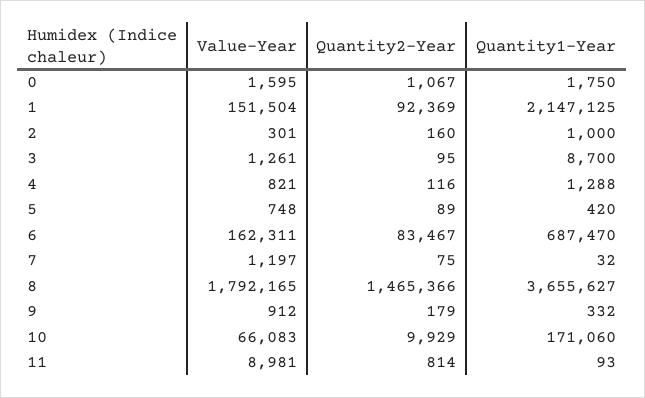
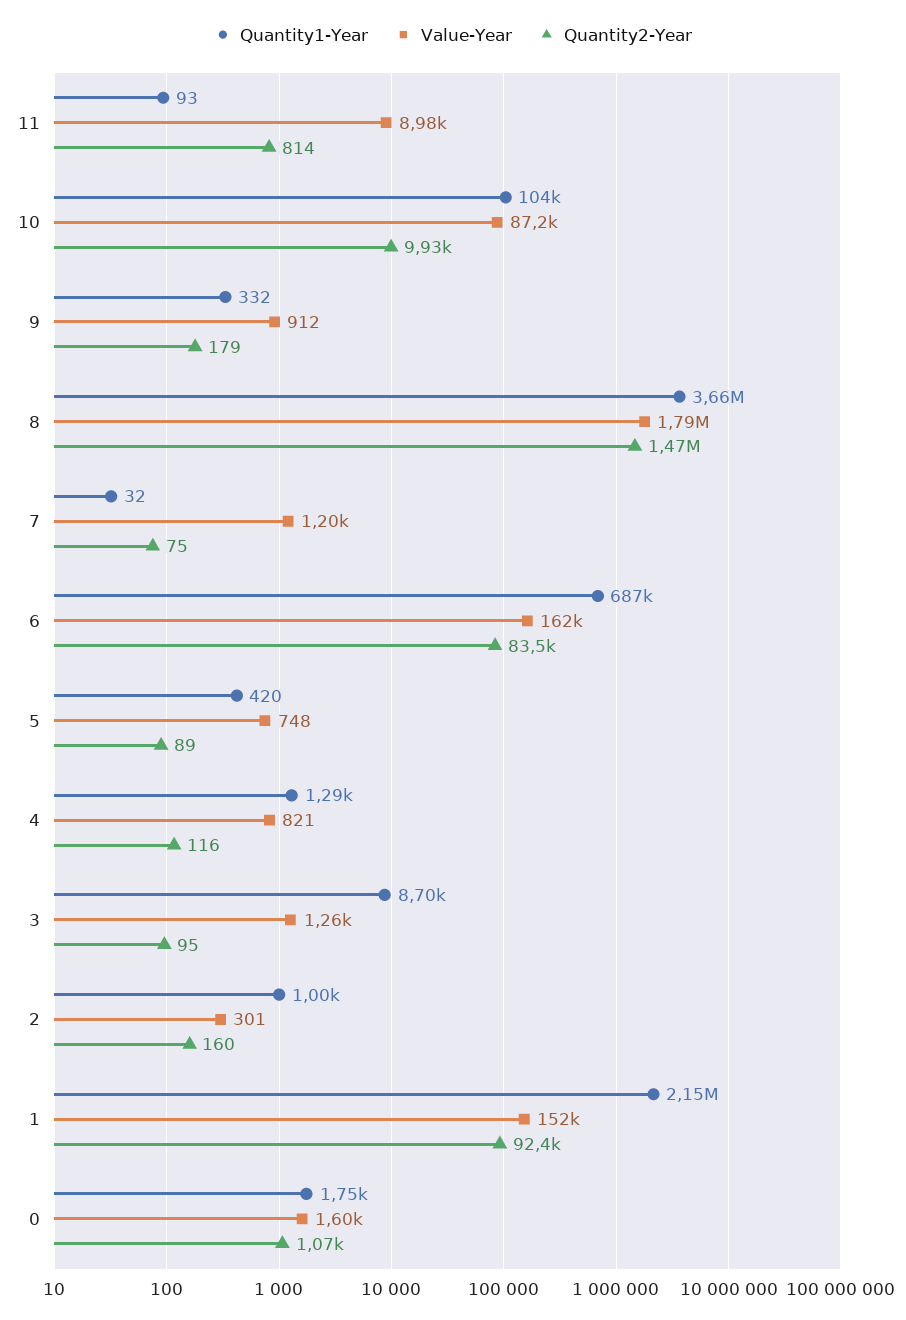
Value-Year, 10: 66083 -> 87200
Quantity1-Year, 10: 171060 -> 104000

